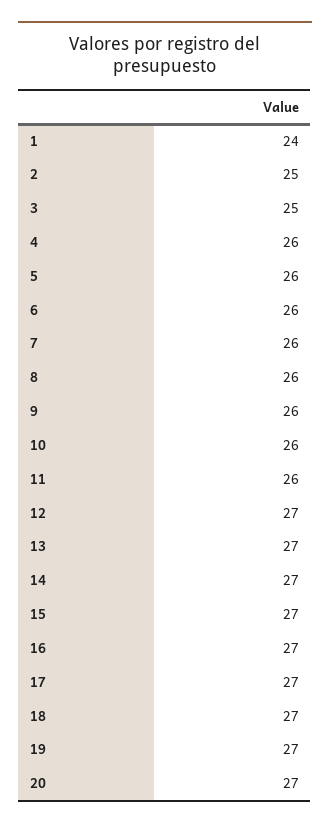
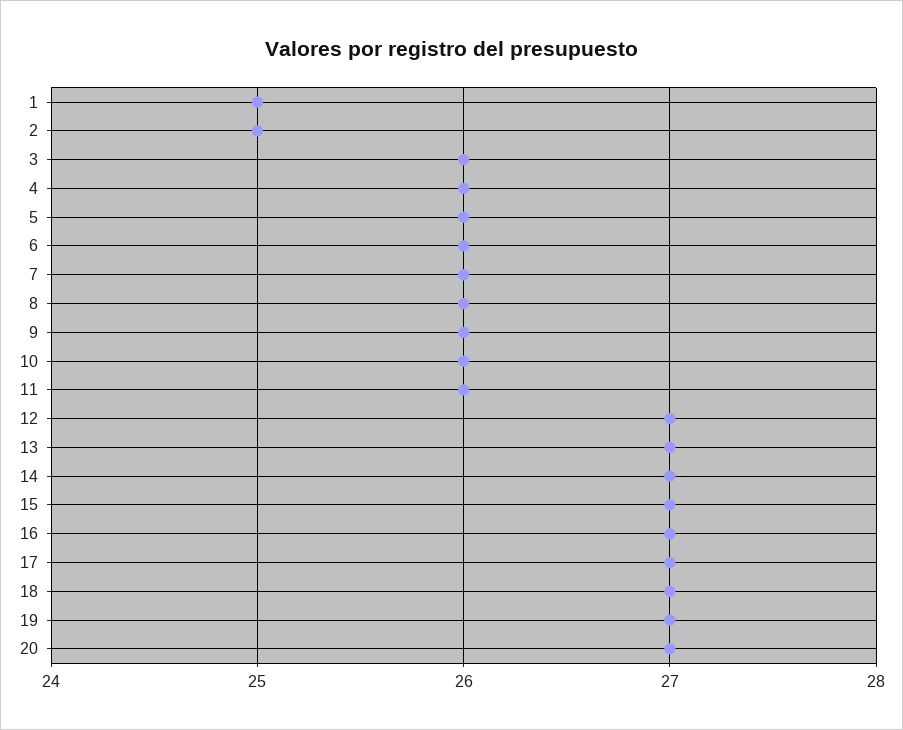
1: 24 -> 25
3: 25 -> 26

